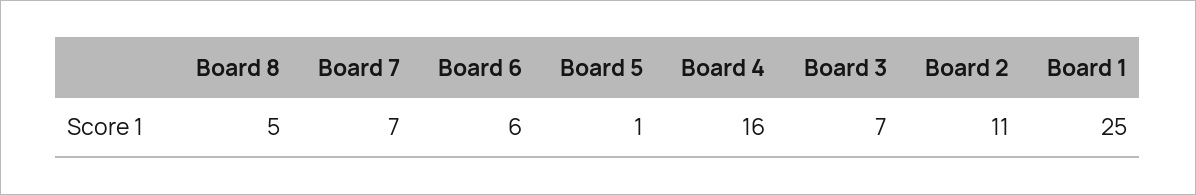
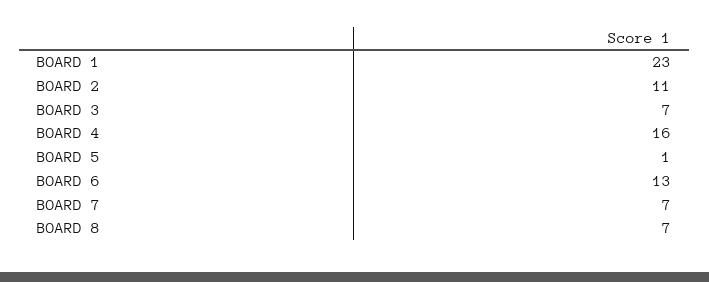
Board 8: 5 -> 7
Board 6: 6 -> 13
Board 1: 25 -> 23

